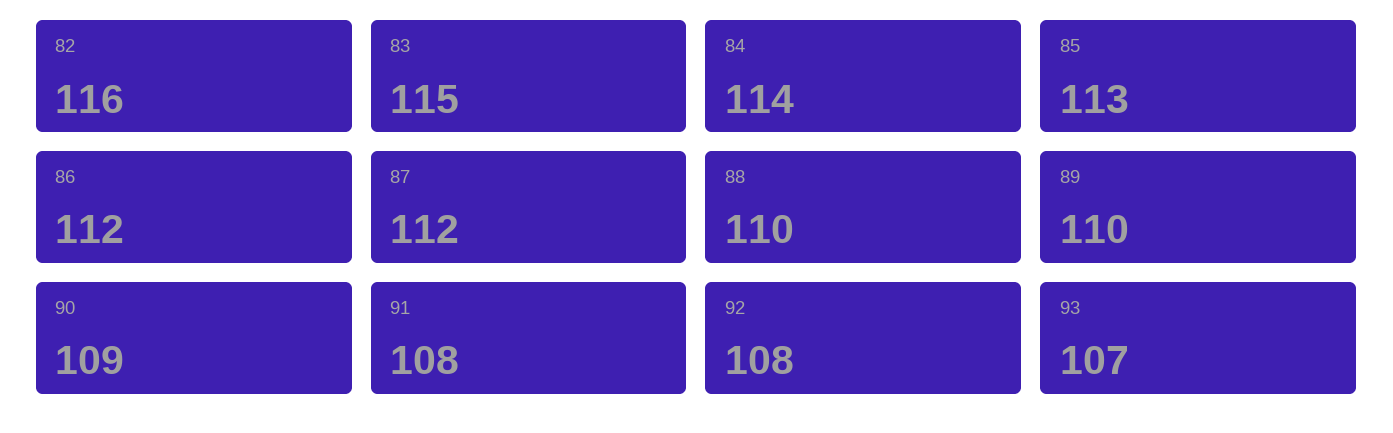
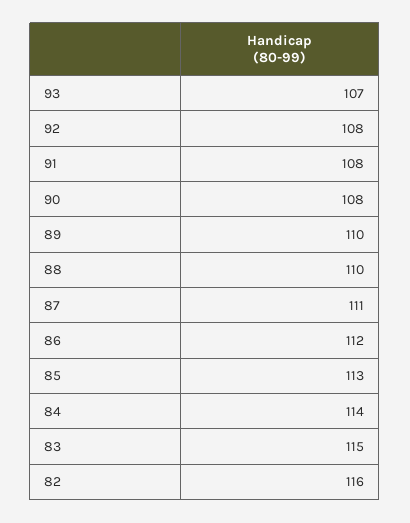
87: 112 -> 111
90: 109 -> 108

